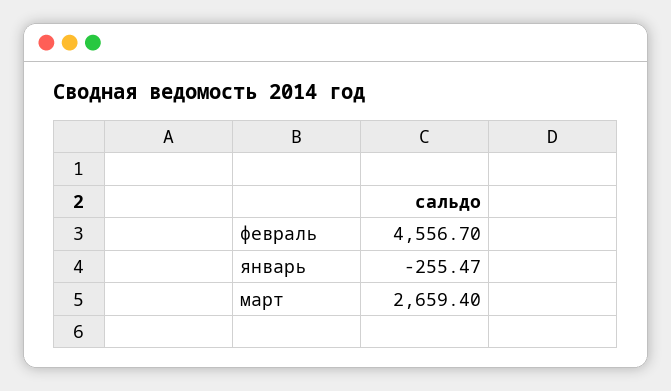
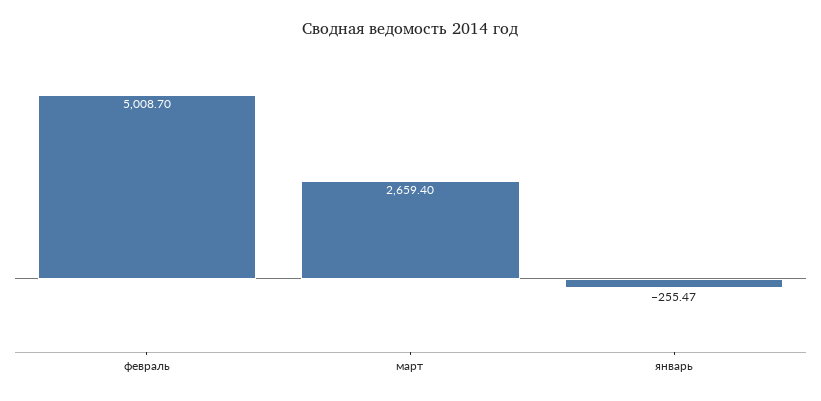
февраль: 4556.7 -> 5008.7

